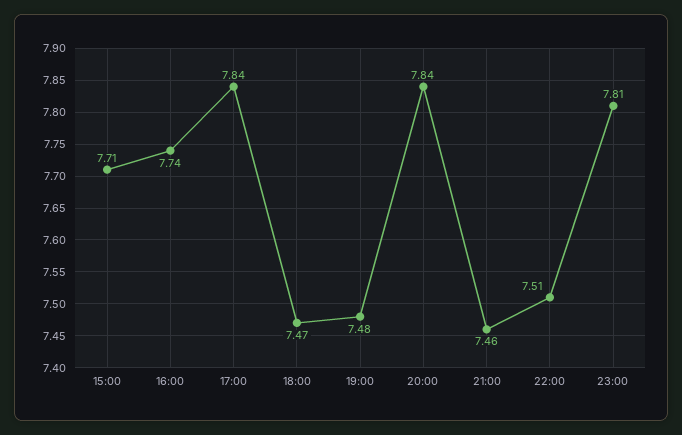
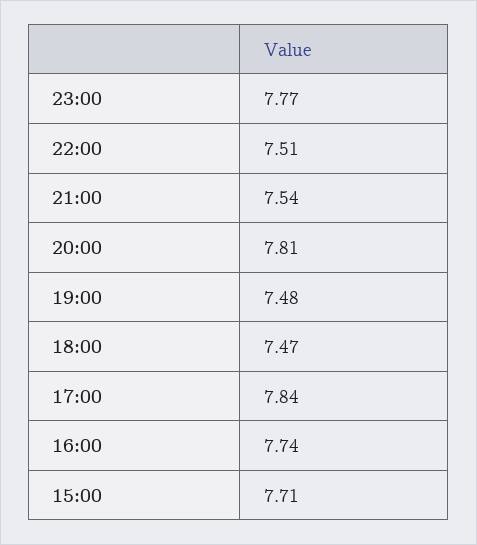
20:00: 7.84 -> 7.81
21:00: 7.46 -> 7.54
23:00: 7.81 -> 7.77

